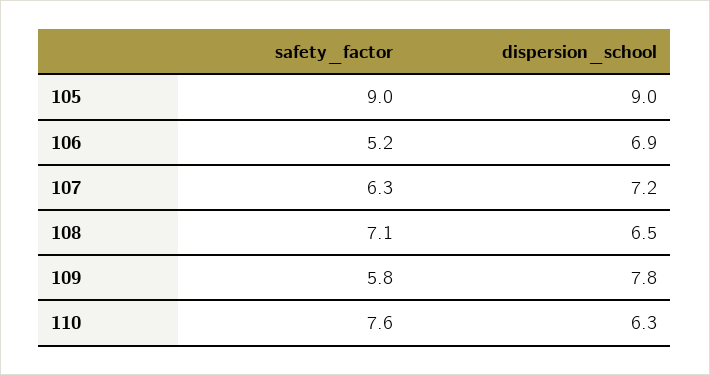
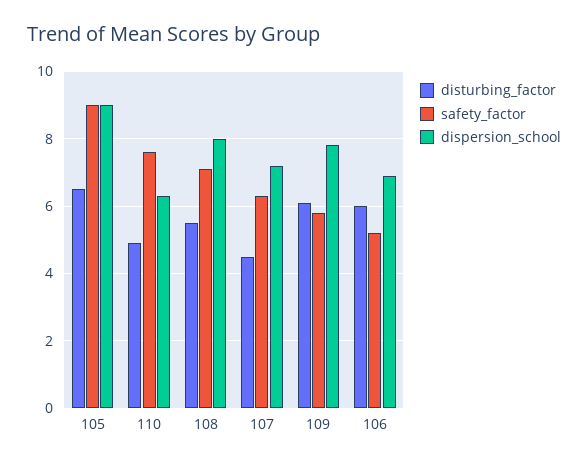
dispersion_school, 108: 6.5 -> 8
disturbing_factor, 105: none -> 6.5
disturbing_factor, 110: none -> 5
disturbing_factor, 108: none -> 5.5
disturbing_factor, 107: none -> 4.5
disturbing_factor, 109: none -> 6
disturbing_factor, 106: none -> 6

